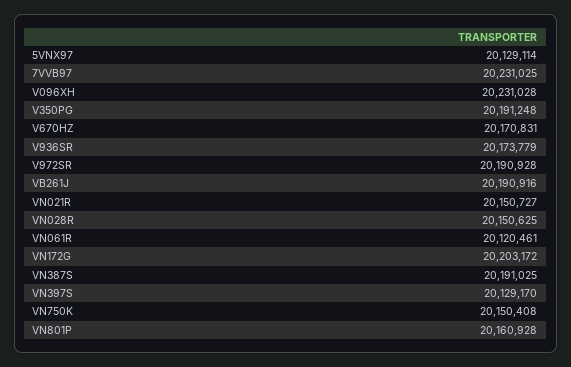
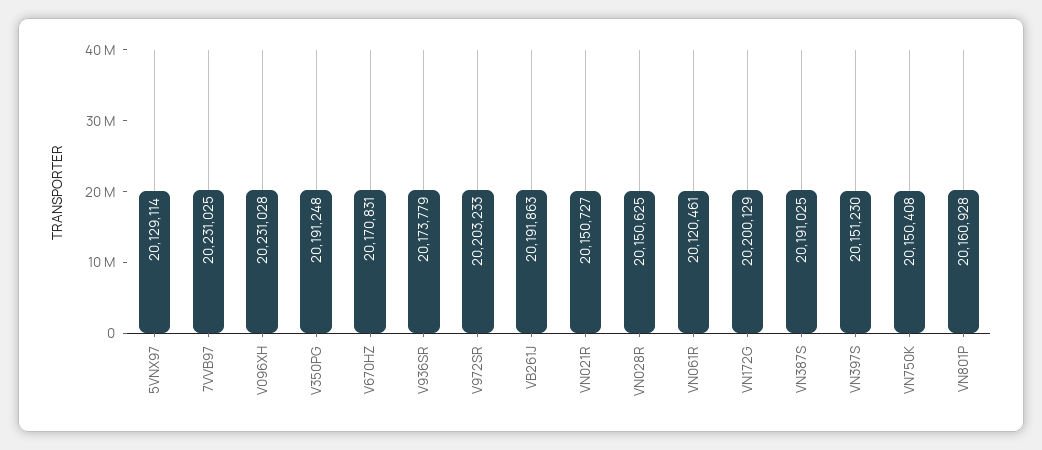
V972SR: 20190928 -> 20203233
VB261J: 20190916 -> 20191863
VN172G: 20203172 -> 20200129
VN397S: 20129170 -> 20151230

